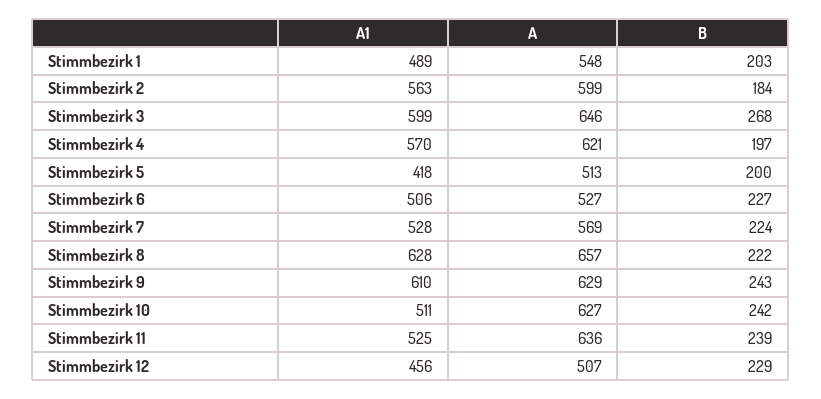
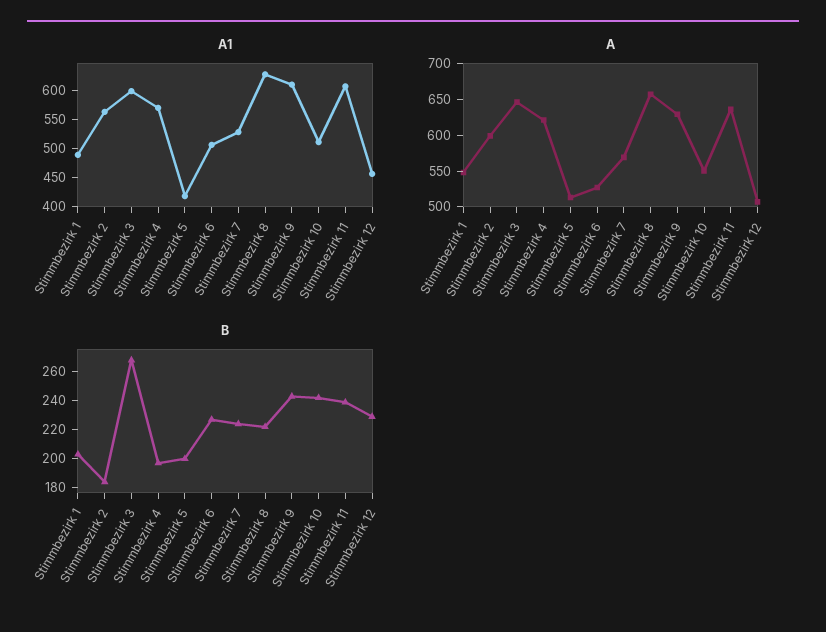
A, Stimmbezirk 10: 627 -> 550
A1, Stimmbezirk 11: 525 -> 600

